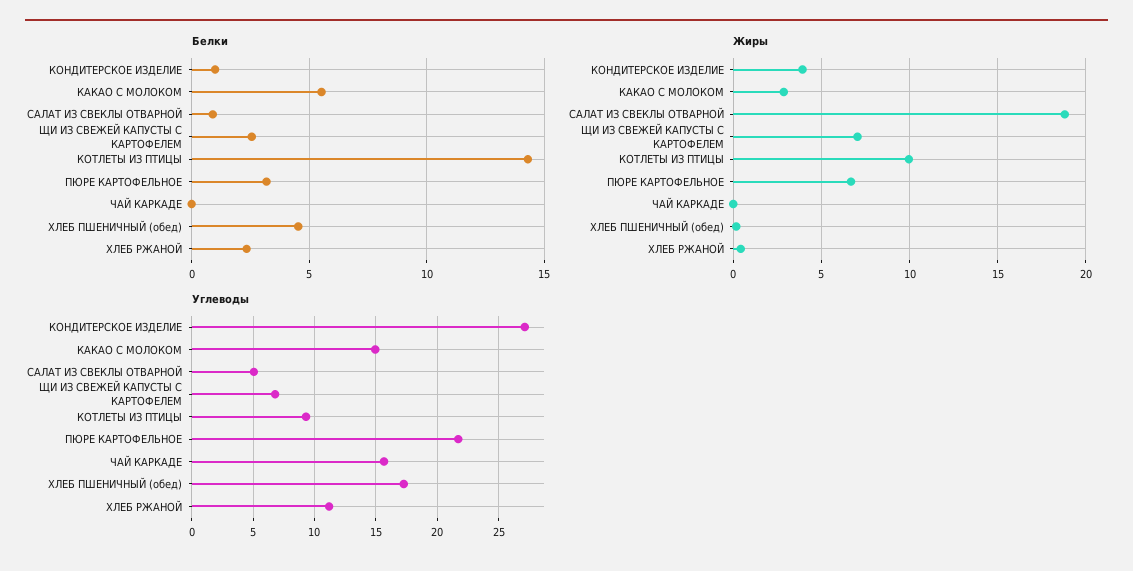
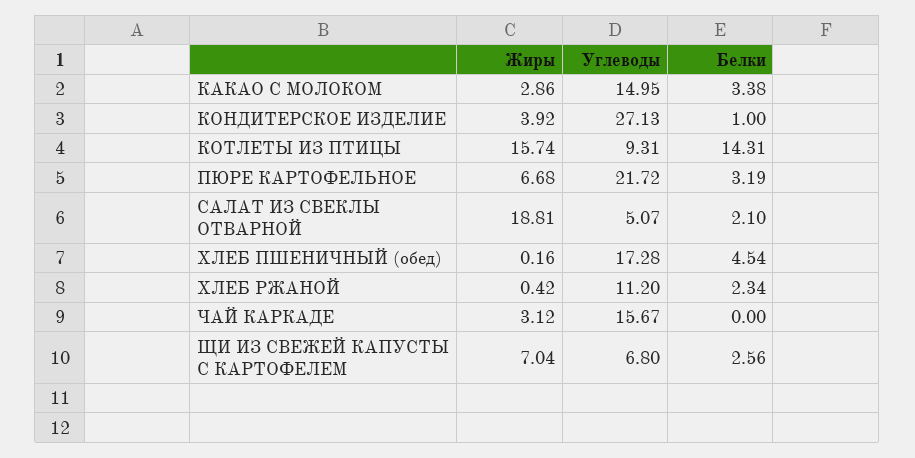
Белки, КАКАО С МОЛОКОМ: 5.5 -> 3.38
Белки, САЛАТ ИЗ СВЕКЛЫ ОТВАРНОЙ: 1 -> 2.1
Жиры, КОТЛЕТЫ ИЗ ПТИЦЫ: 10 -> 15.74
Жиры, ЧАЙ КАРКАДЕ: 0 -> 3.12

